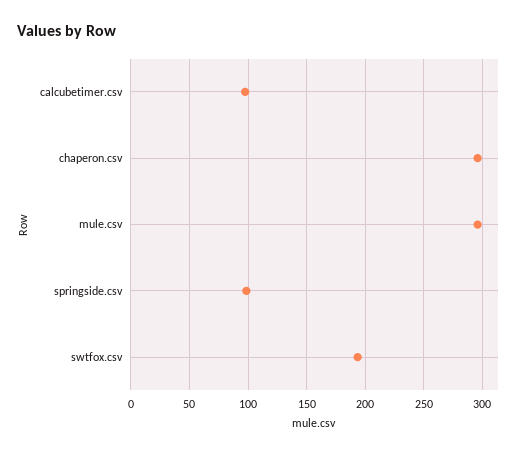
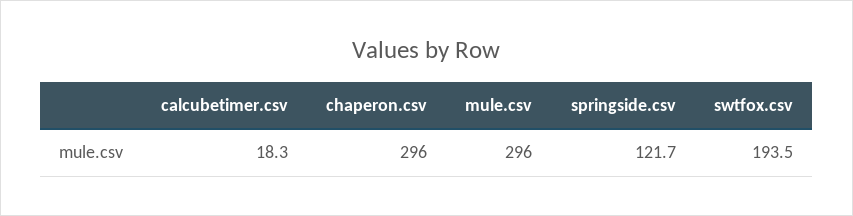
calcubetimer.csv: 100 -> 18.3
springside.csv: 100 -> 121.7

